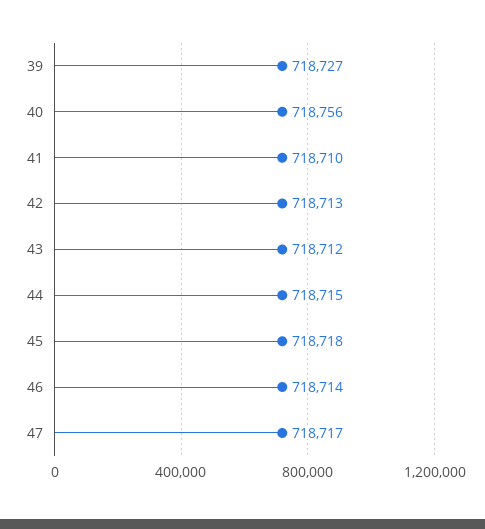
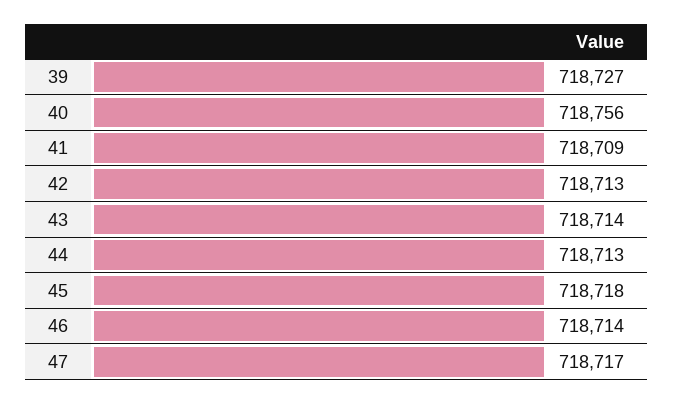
41: 718710 -> 718709
43: 718712 -> 718714
44: 718715 -> 718713

